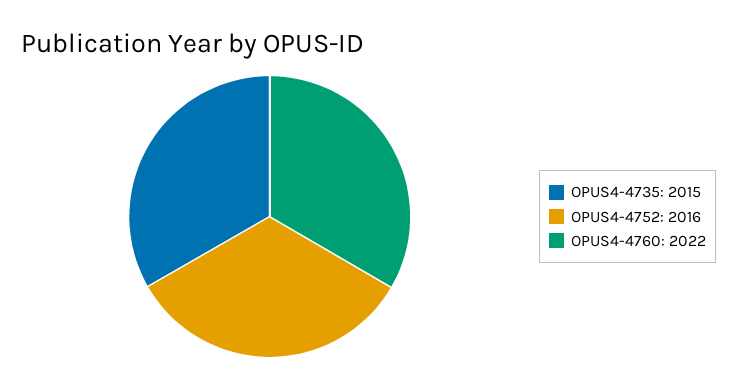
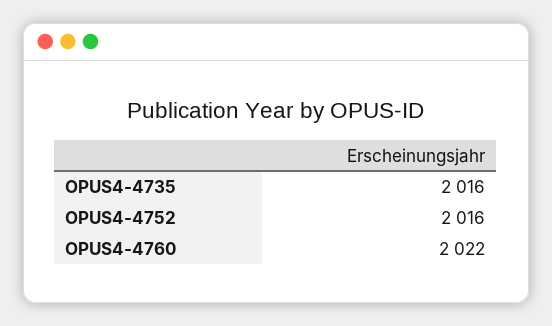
OPUS4-4735: 2015 -> 2016

